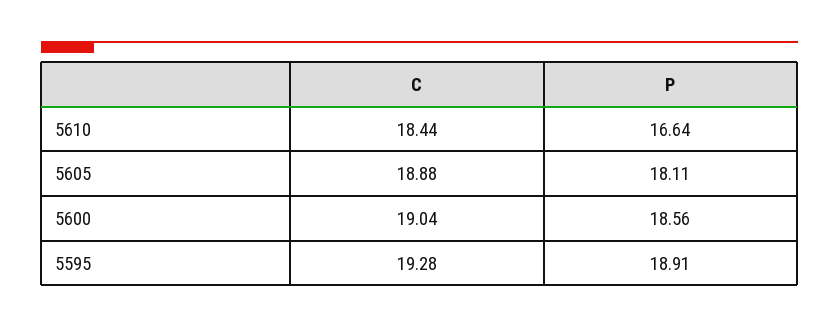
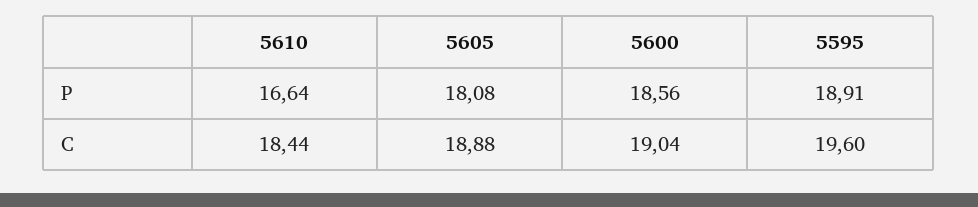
P, 5605: 18.11 -> 18.08
C, 5595: 19.28 -> 19.6

